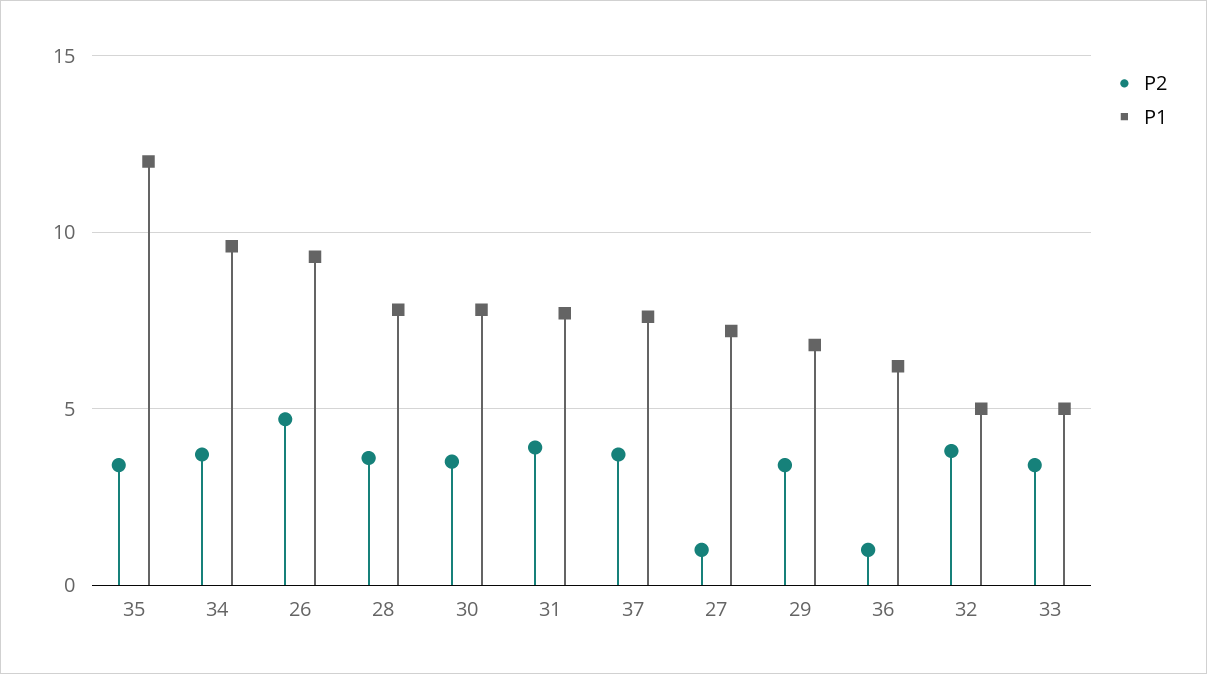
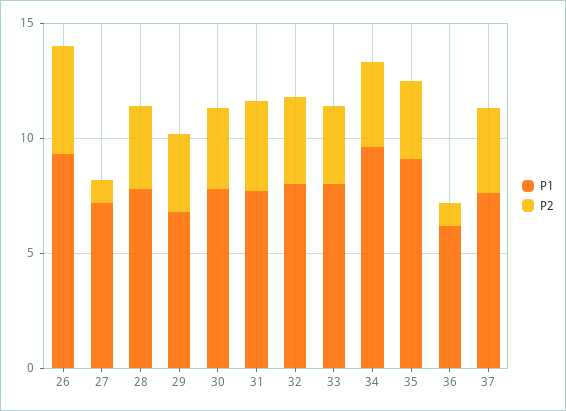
P1, 35: 12 -> 9
P1, 32: 5 -> 8
P1, 33: 5 -> 8

